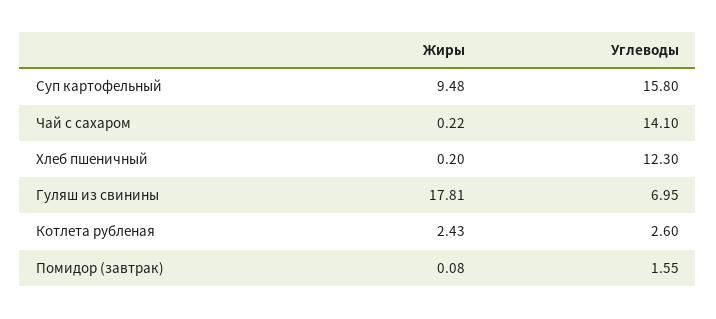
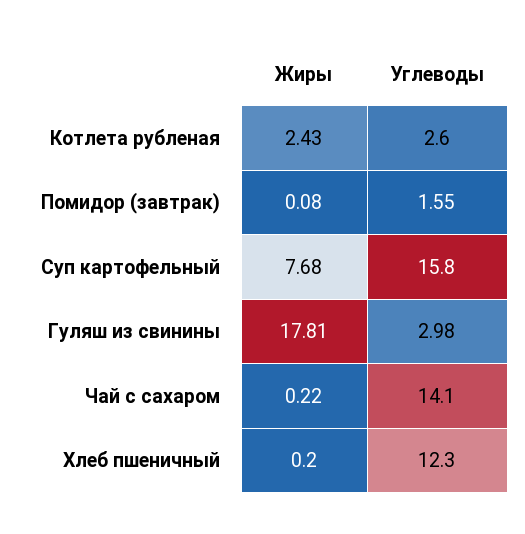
Жиры, Суп картофельный: 9.48 -> 7.68
Углеводы, Гуляш из свинины: 6.95 -> 2.98

